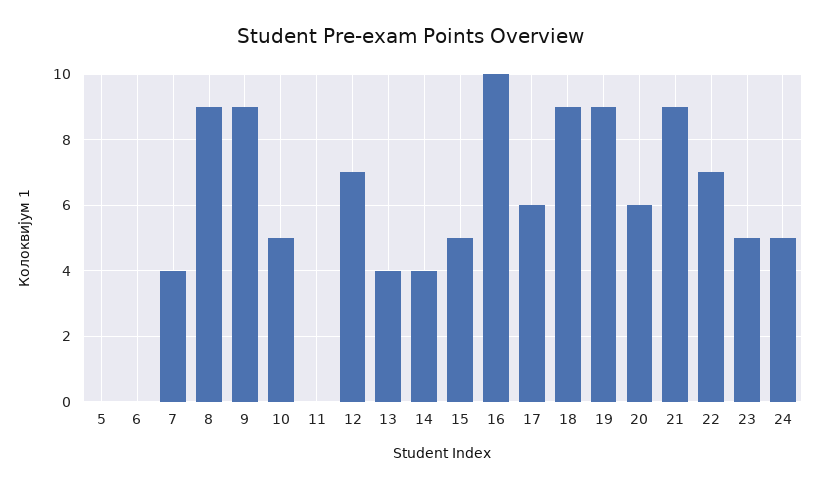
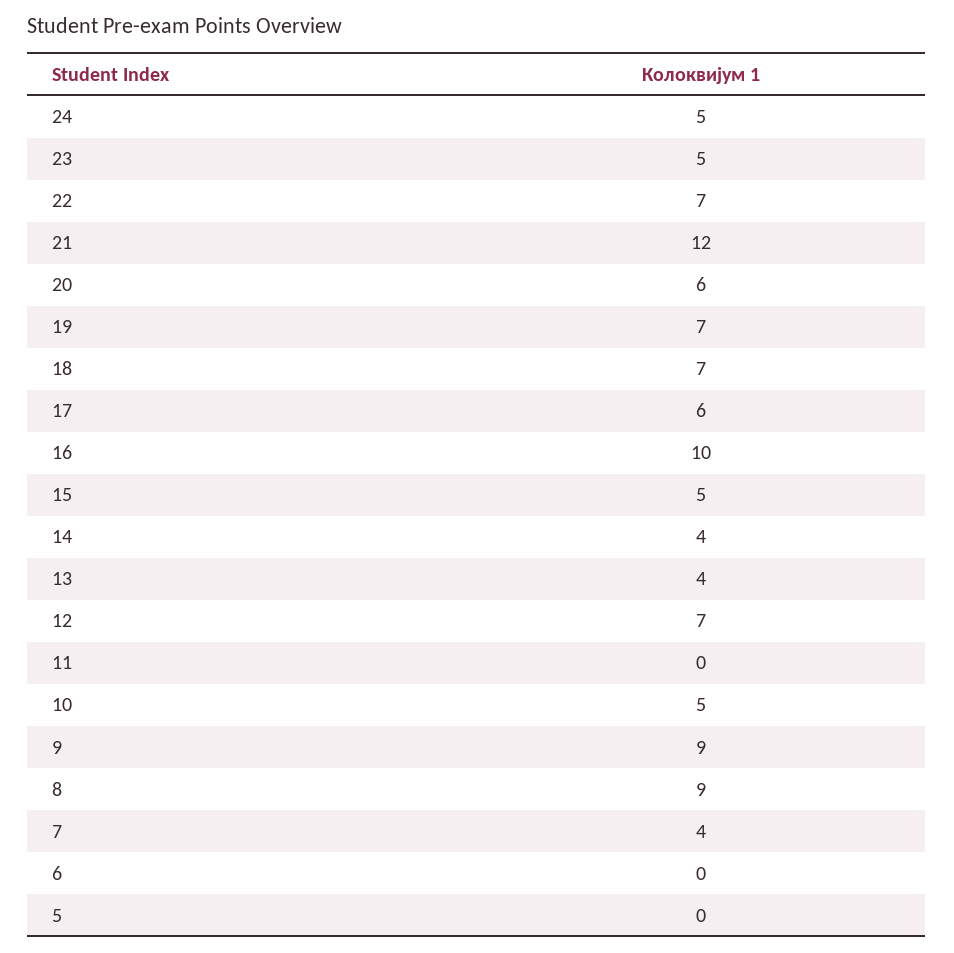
18: 9 -> 7
19: 9 -> 7
21: 9 -> 12

